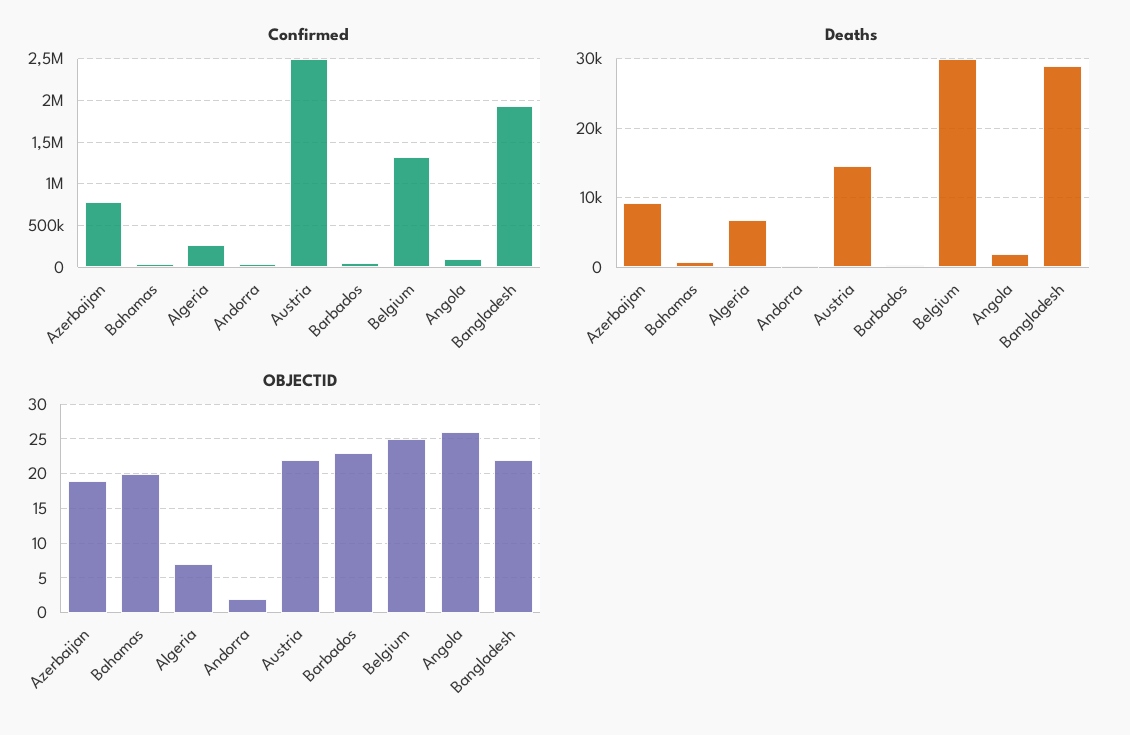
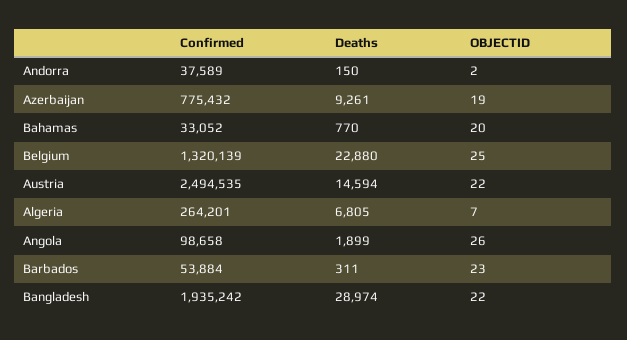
Deaths, Belgium: 30000 -> 22880

